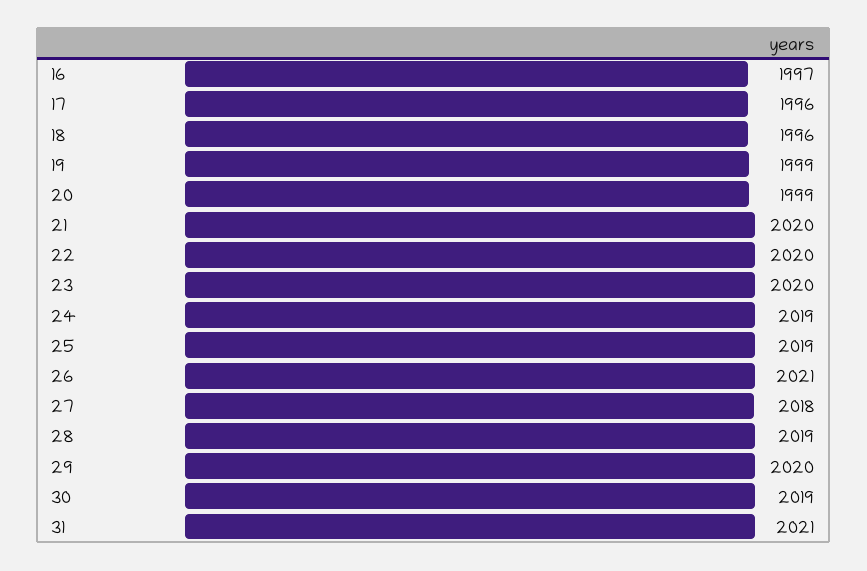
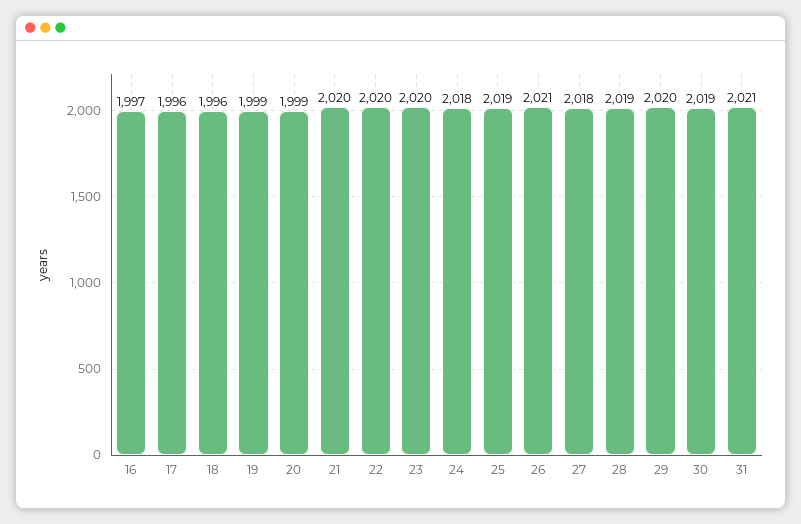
24: 2019 -> 2018

